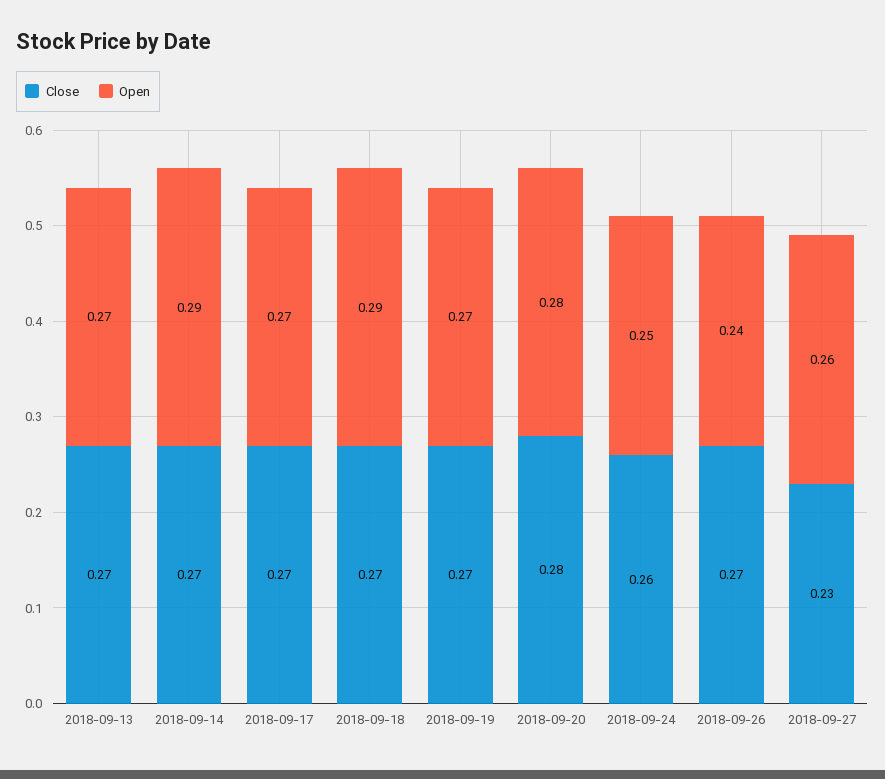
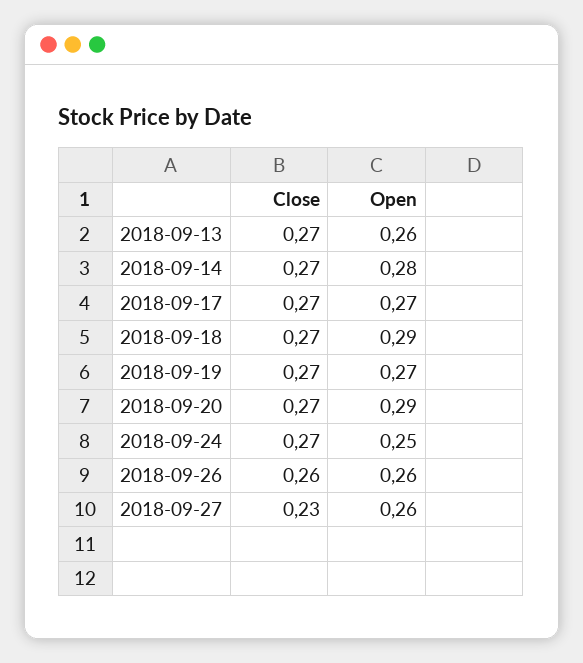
Open, 2018-09-13: 0.27 -> 0.26
Open, 2018-09-14: 0.29 -> 0.28
Close, 2018-09-20: 0.28 -> 0.27
Open, 2018-09-20: 0.28 -> 0.29
Close, 2018-09-24: 0.26 -> 0.27
Close, 2018-09-26: 0.27 -> 0.26
Open, 2018-09-26: 0.24 -> 0.26

